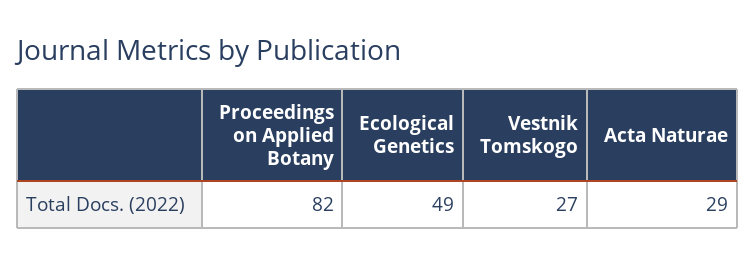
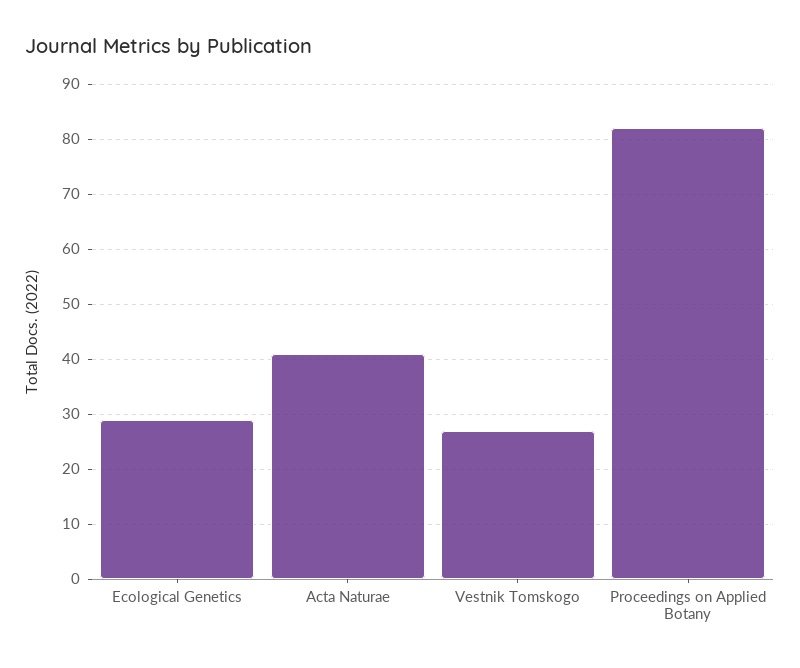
Ecological Genetics: 49 -> 30
Acta Naturae: 29 -> 40

